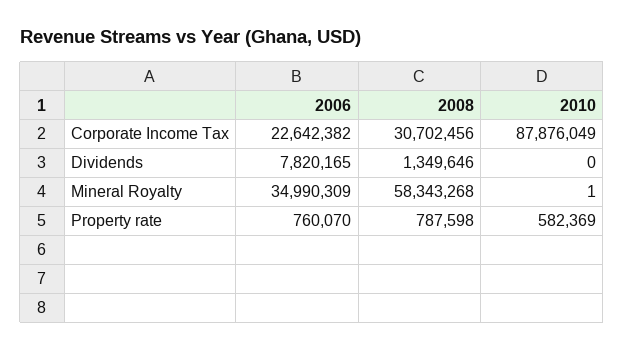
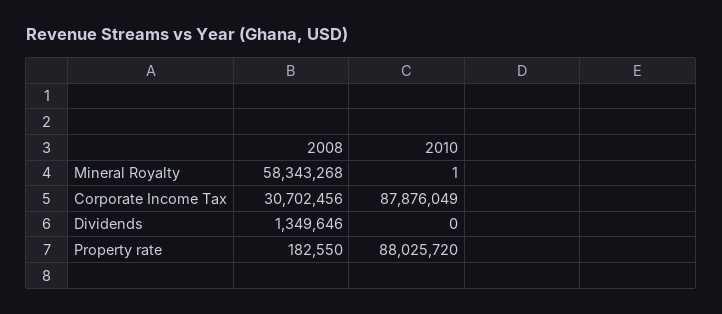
2006, Corporate Income Tax: 22642382 -> none
2006, Dividends: 7820165 -> none
2006, Mineral Royalty: 34990309 -> none
2006, Property rate: 760070 -> none
2008, Property rate: 787598 -> 182550
2010, Property rate: 582369 -> 88025720

